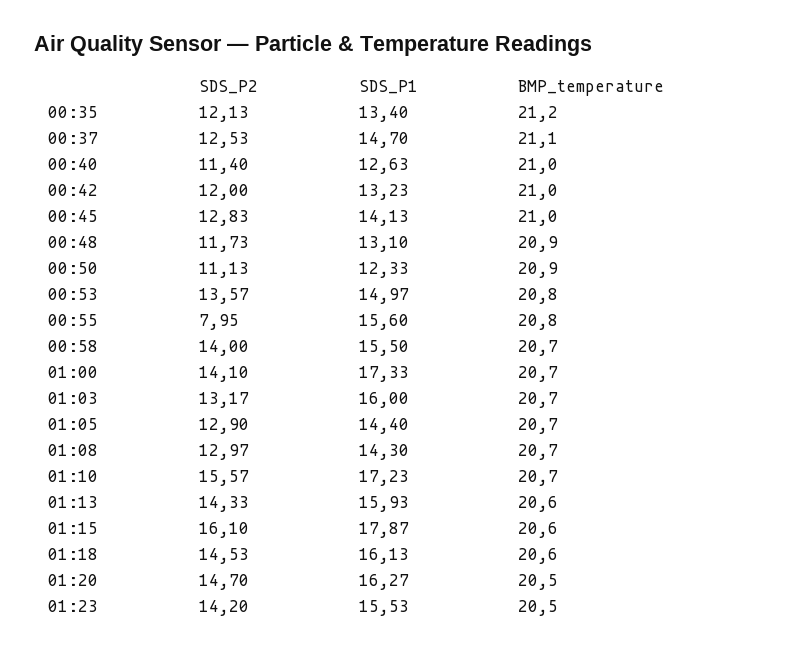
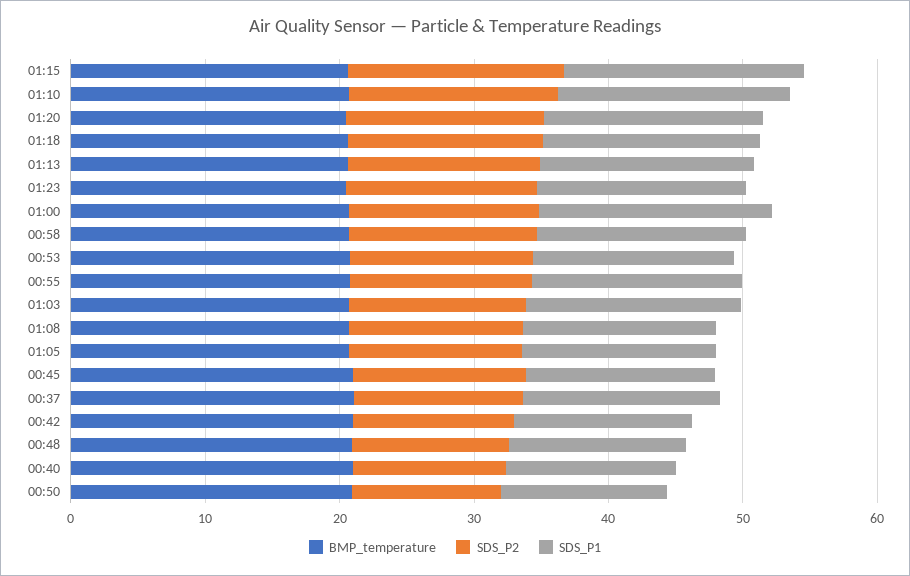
SDS_P2, 00:35: 12.13 -> none
SDS_P1, 00:35: 13.4 -> none
BMP_temperature, 00:35: 21.2 -> none
SDS_P2, 00:55: 7.95 -> 14

